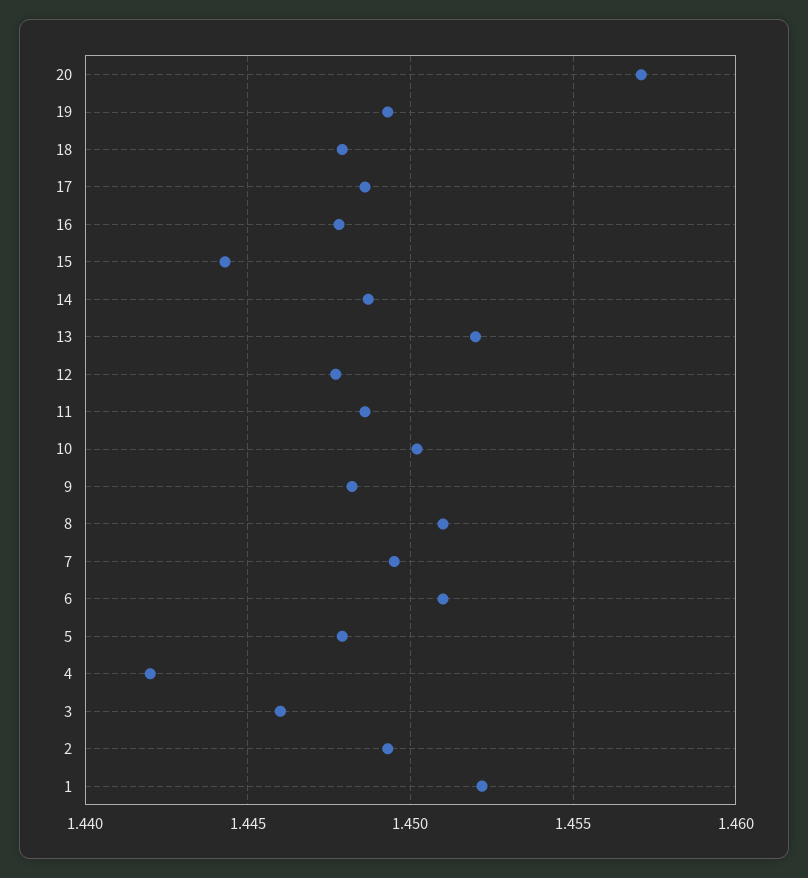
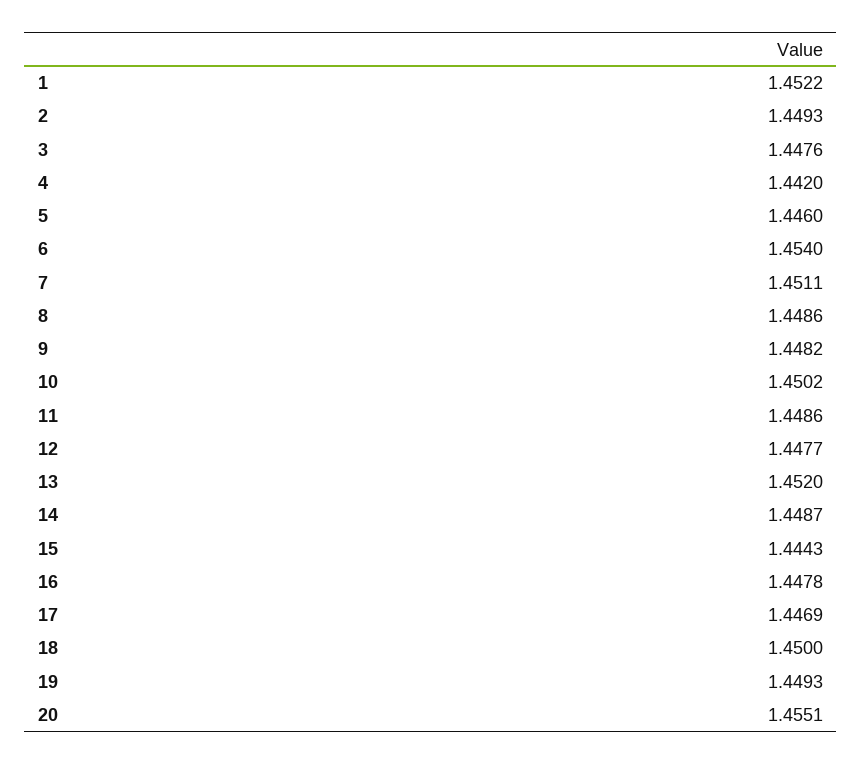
20: 1.457 -> 1.4551
18: 1.448 -> 1.45
17: 1.4485 -> 1.4469
8: 1.451 -> 1.4486
7: 1.4495 -> 1.4511
6: 1.451 -> 1.454
5: 1.448 -> 1.446
3: 1.446 -> 1.4476

